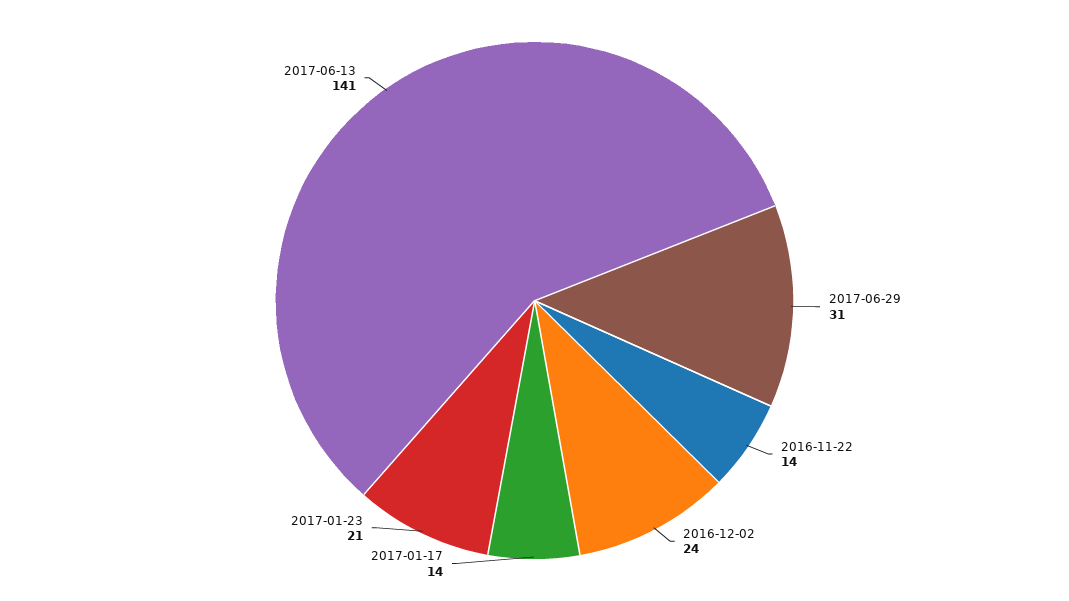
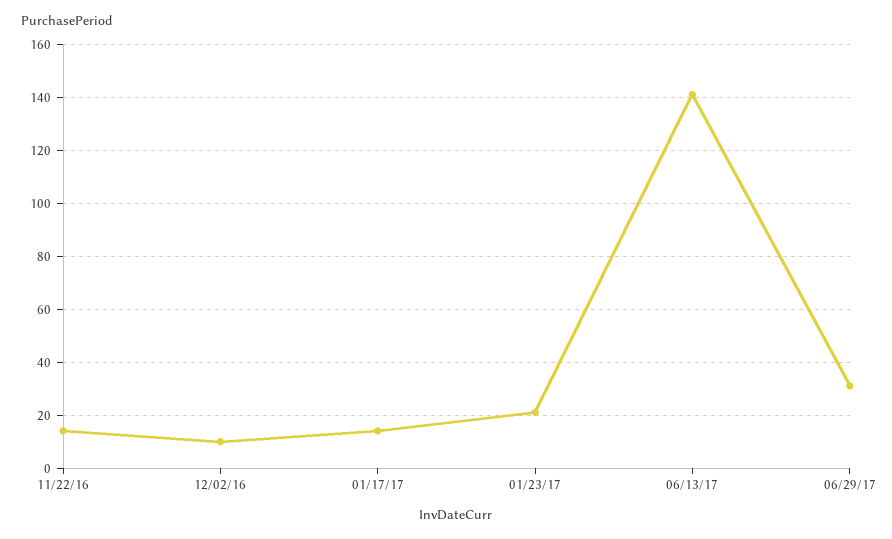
2016-12-02: 24 -> 10

